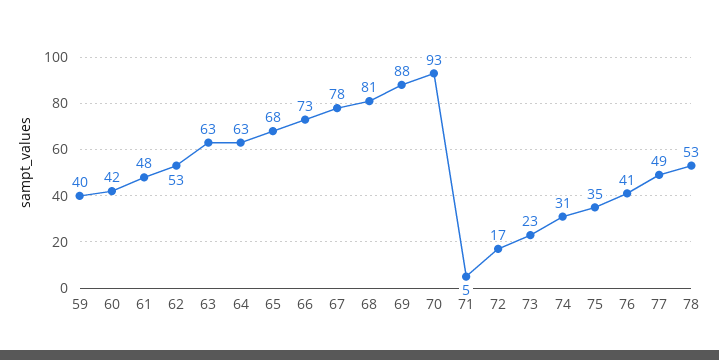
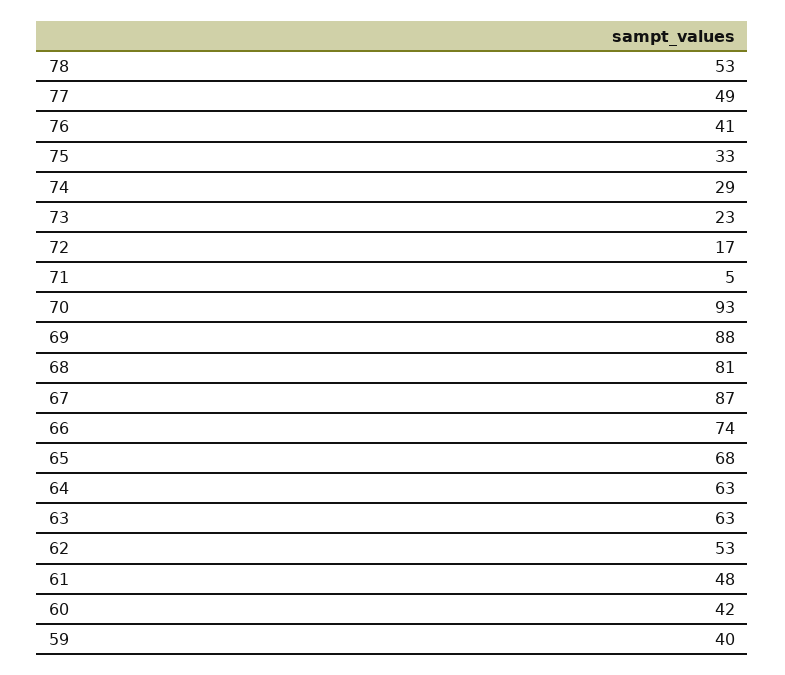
66: 73 -> 74
67: 78 -> 87
74: 31 -> 29
75: 35 -> 33

